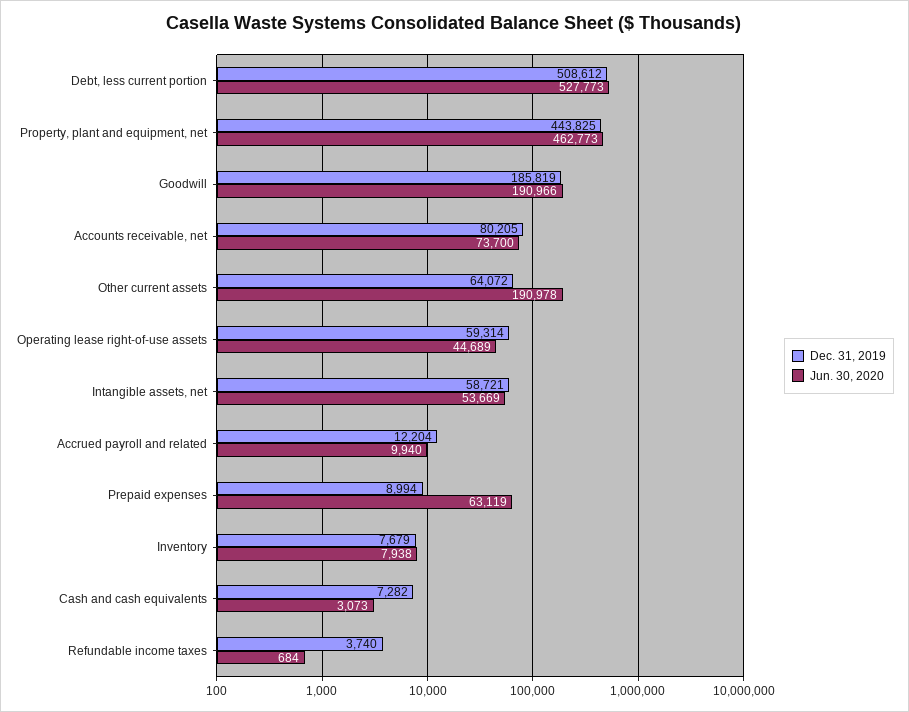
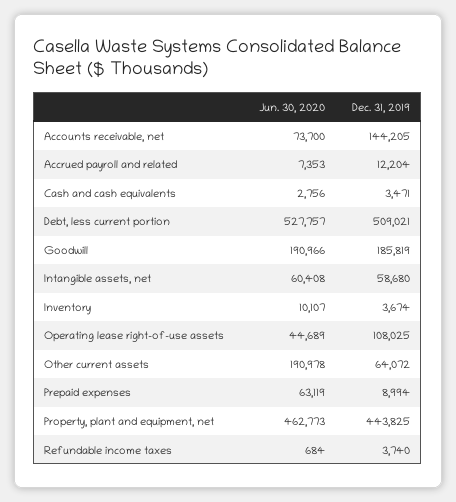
Dec. 31, 2019, Debt, less current portion: 508612 -> 509021
Jun. 30, 2020, Debt, less current portion: 527773 -> 527757
Dec. 31, 2019, Accounts receivable, net: 80205 -> 144205
Dec. 31, 2019, Operating lease right-of-use assets: 59314 -> 108025
Dec. 31, 2019, Intangible assets, net: 58721 -> 58680
Jun. 30, 2020, Intangible assets, net: 53669 -> 60408
Jun. 30, 2020, Accrued payroll and related: 9940 -> 7353
Dec. 31, 2019, Inventory: 7679 -> 3674
Jun. 30, 2020, Inventory: 7938 -> 10107
Dec. 31, 2019, Cash and cash equivalents: 7282 -> 3471
Jun. 30, 2020, Cash and cash equivalents: 3073 -> 2756

